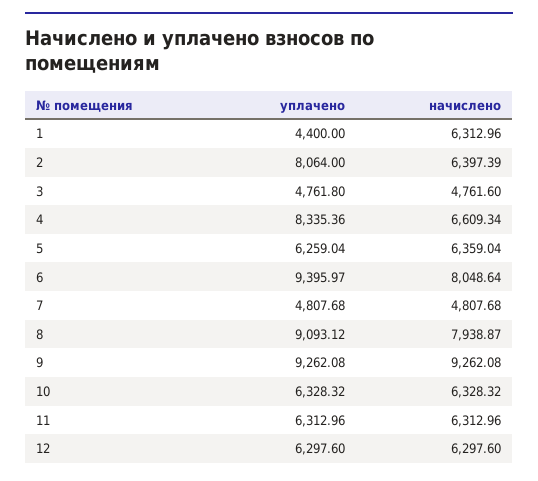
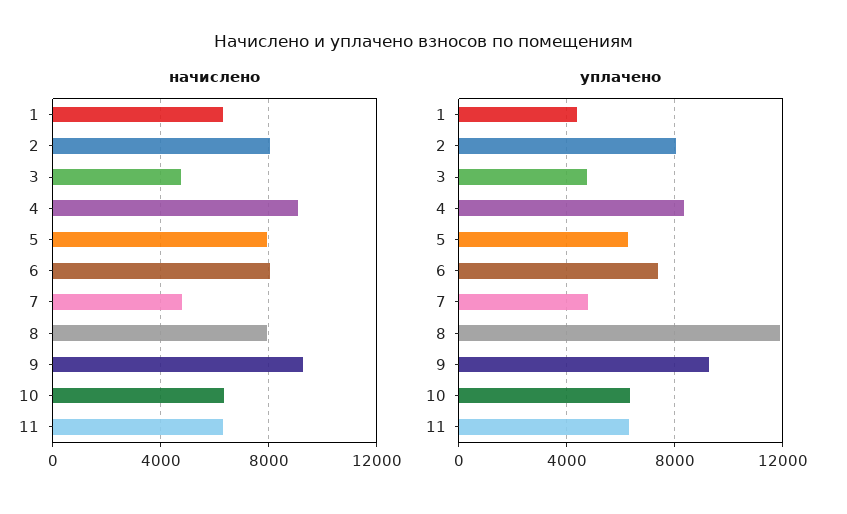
начислено, 2: 6397.39 -> 8000
начислено, 4: 6609.34 -> 9000
начислено, 5: 6359.04 -> 8000
уплачено, 6: 9395.97 -> 7500
уплачено, 8: 9093.12 -> 12000
уплачено, 12: 6297.6 -> none
начислено, 12: 6297.6 -> none

